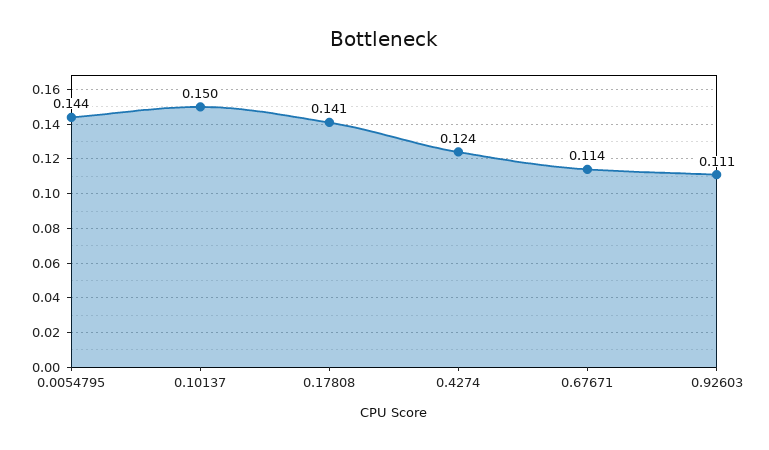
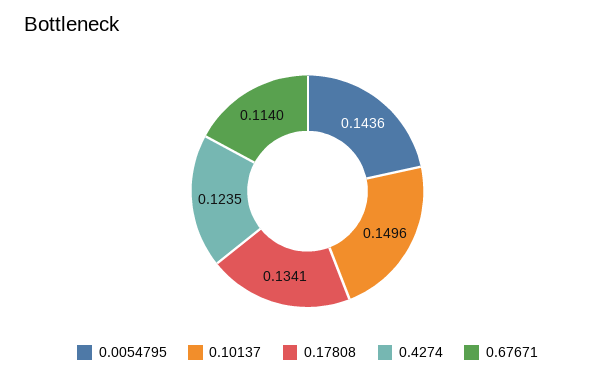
0.17808: 0.141 -> 0.1341
0.92603: 0.111 -> none

